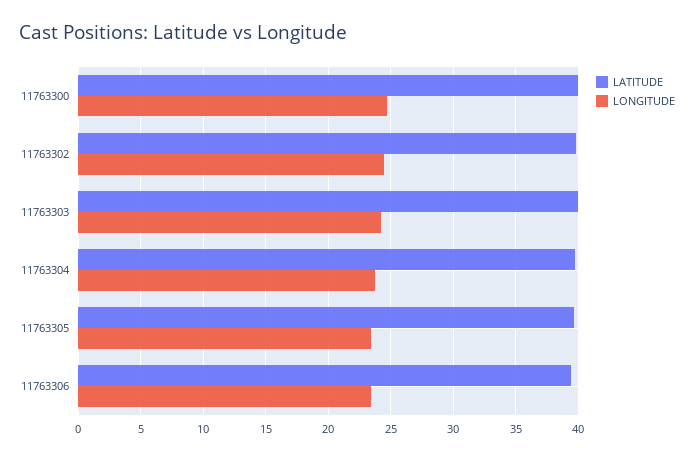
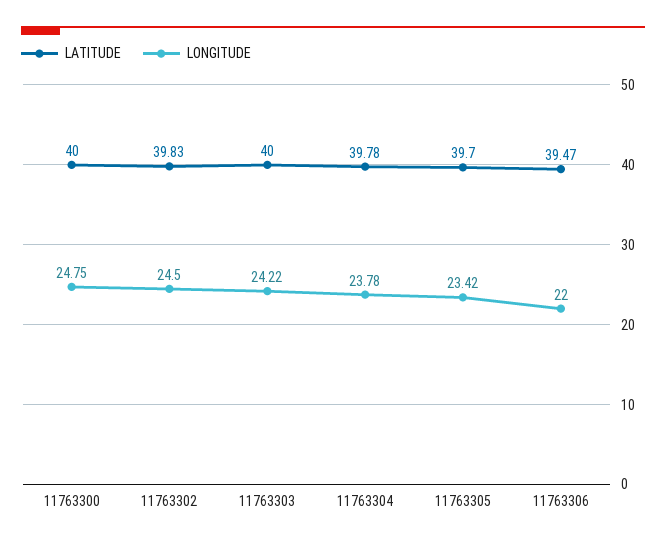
LONGITUDE, 11763306: 23.5 -> 22

